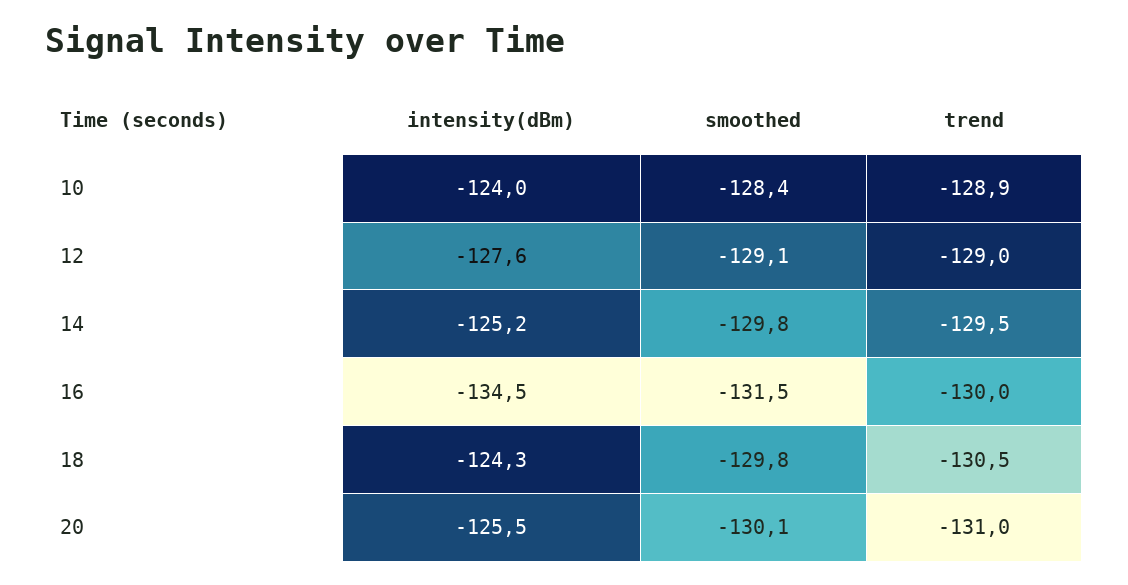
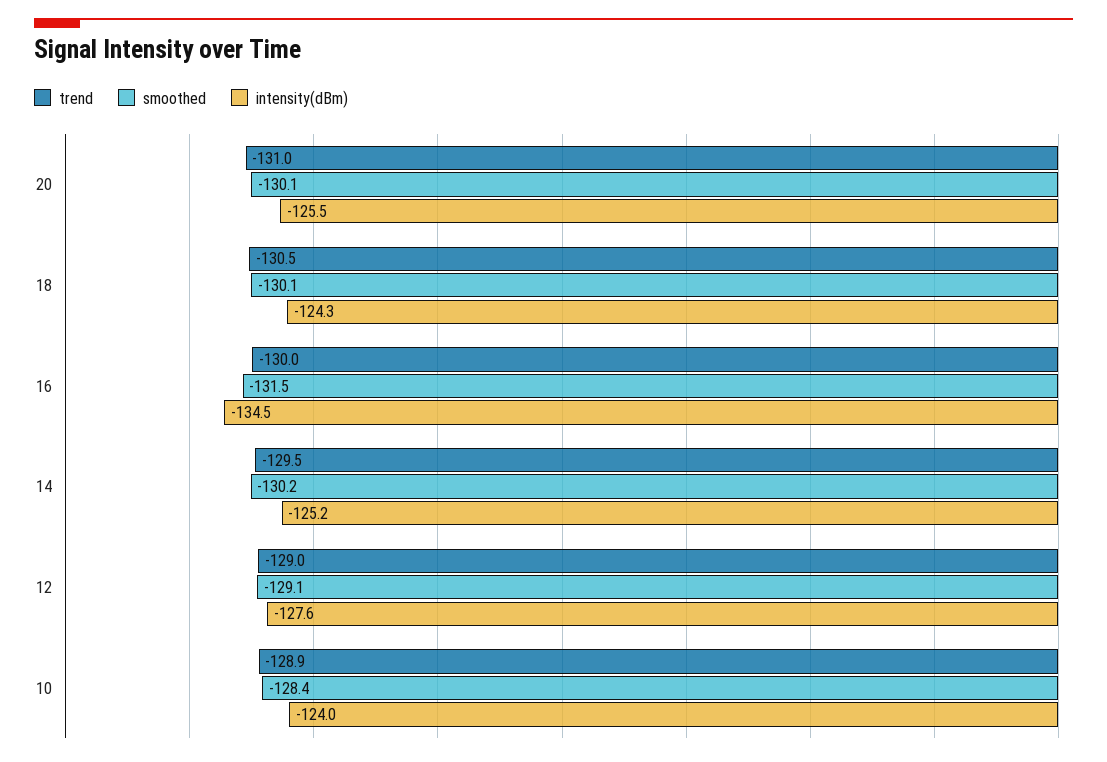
smoothed, 14: -129.8 -> -130.2
smoothed, 18: -129.8 -> -130.1

